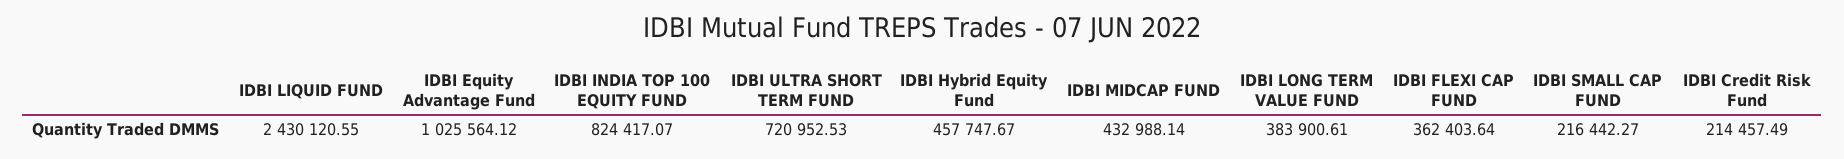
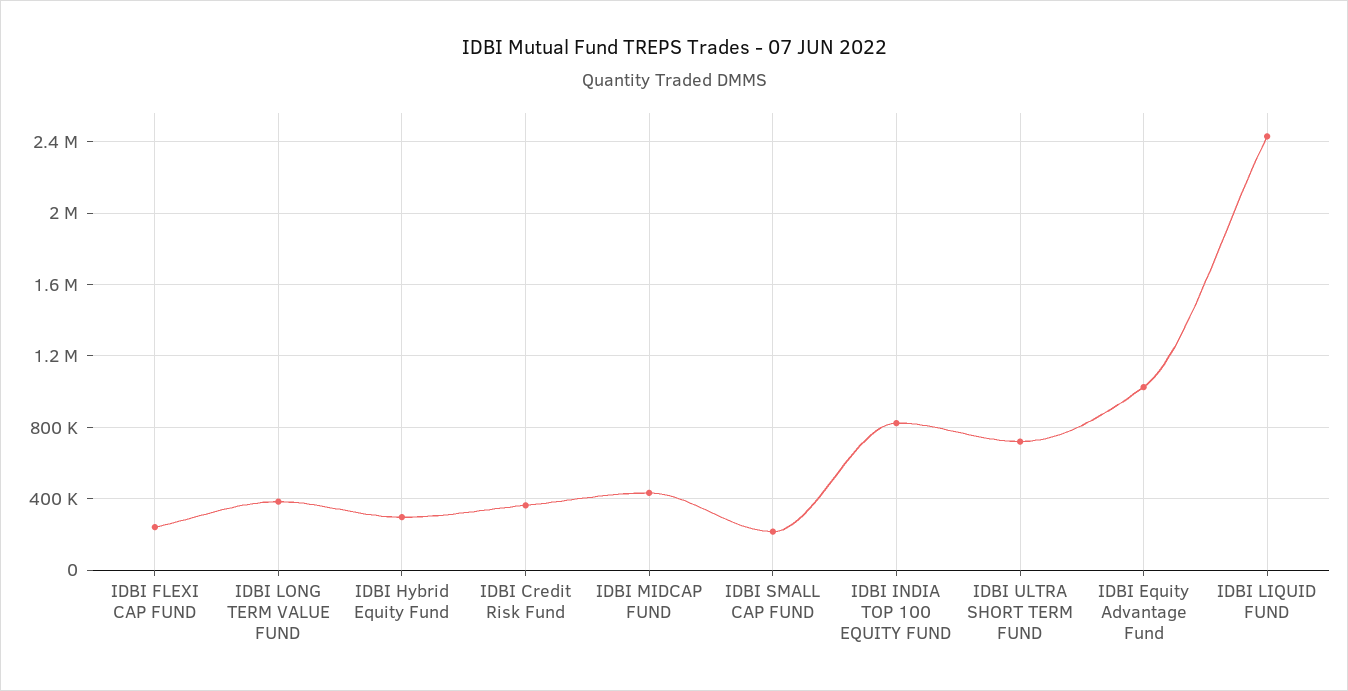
IDBI Hybrid Equity Fund: 457747.67 -> 300000
IDBI FLEXI CAP FUND: 362403.64 -> 250000
IDBI Credit Risk Fund: 214457.49 -> 350000

